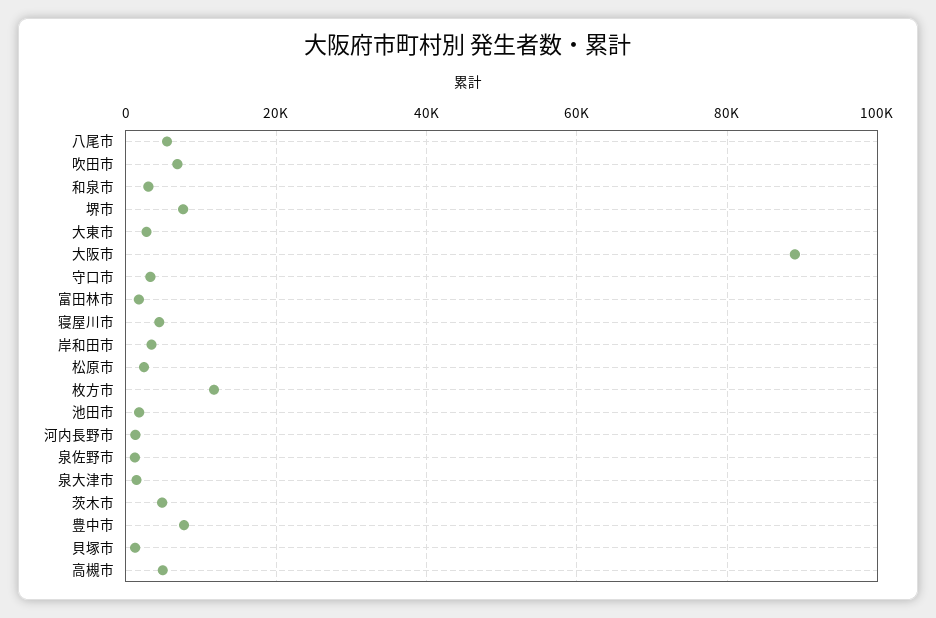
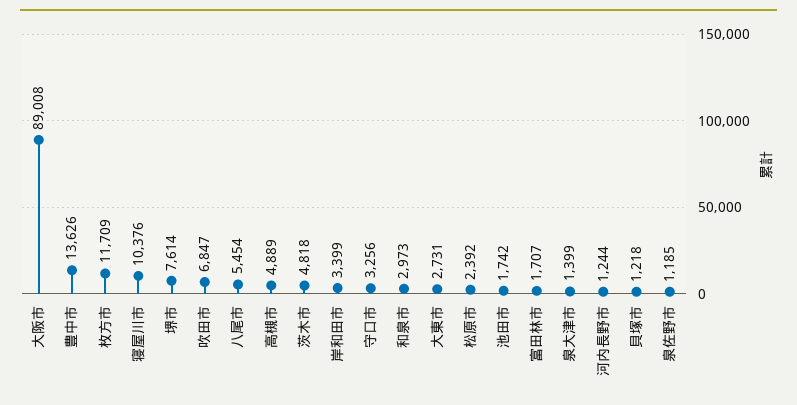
寝屋川市: 4000 -> 10376
豊中市: 8000 -> 13626

